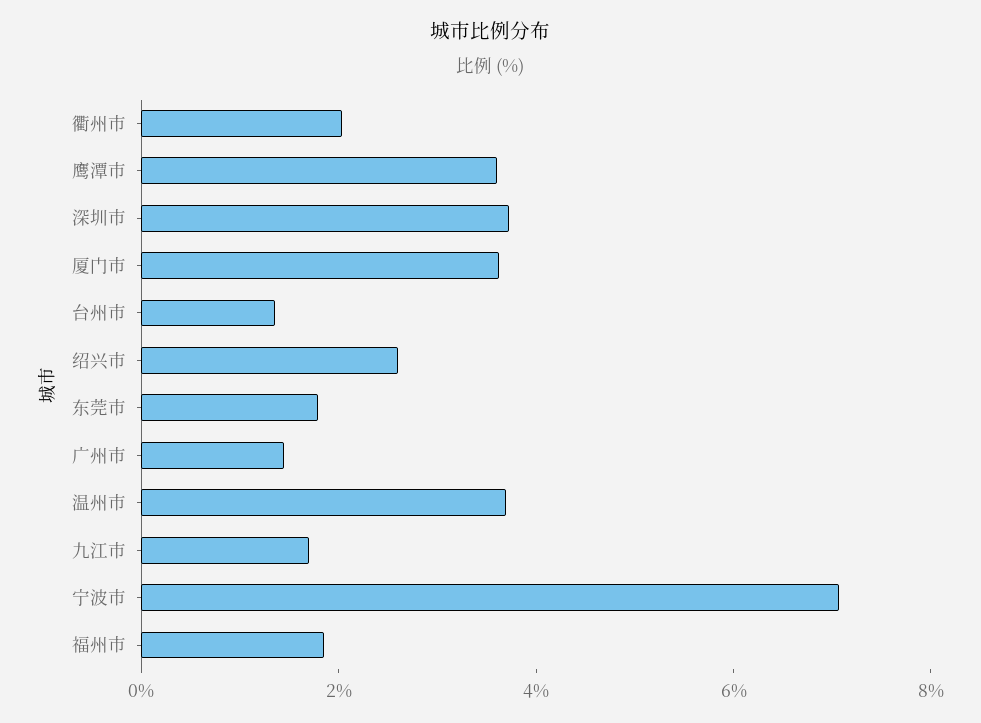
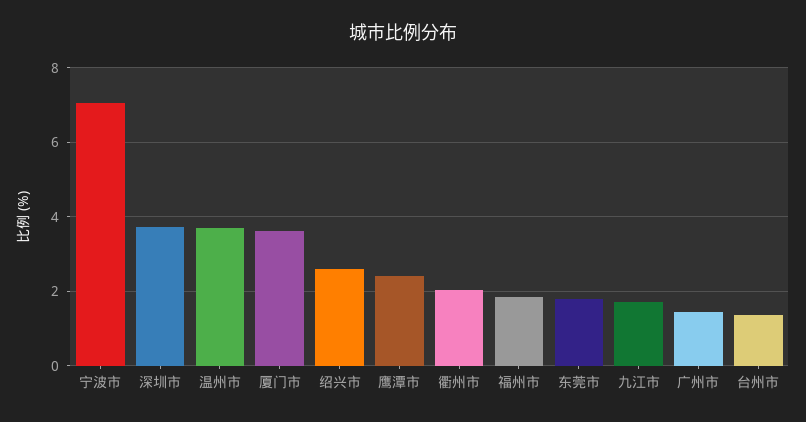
鹰潭市: 3.5 -> 2.4

